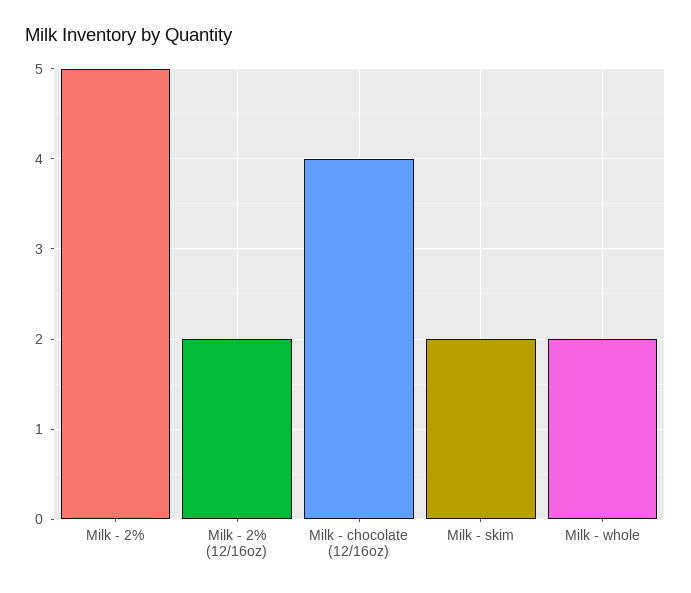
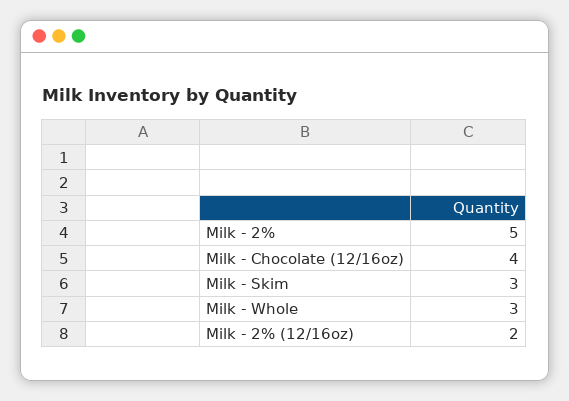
Milk - skim: 2 -> 3
Milk - whole: 2 -> 3

